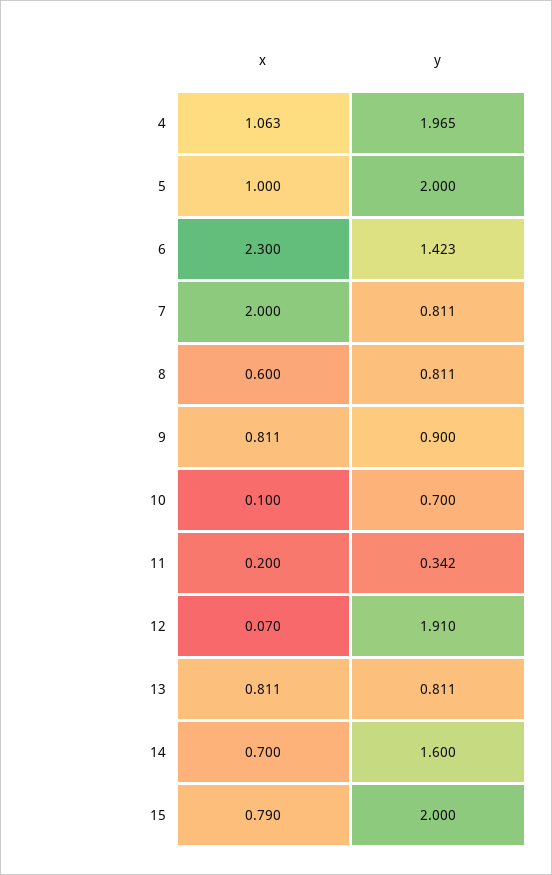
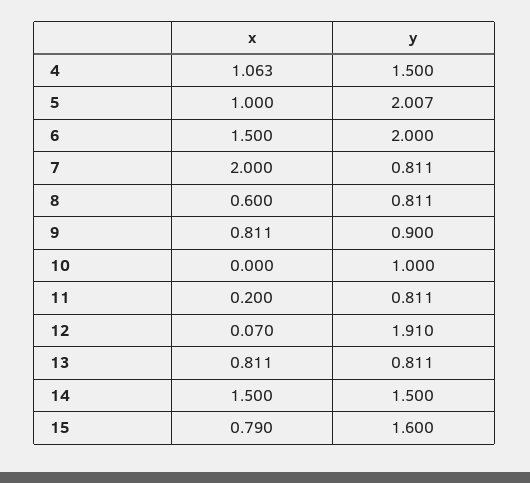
y, 4: 1.965 -> 1.5
y, 5: 2 -> 2.007
x, 6: 2.3 -> 1.5
y, 6: 1.423 -> 2
x, 10: 0.1 -> 0
y, 10: 0.7 -> 1
y, 11: 0.342 -> 0.811
x, 14: 0.7 -> 1.5
y, 14: 1.6 -> 1.5
y, 15: 2 -> 1.6

